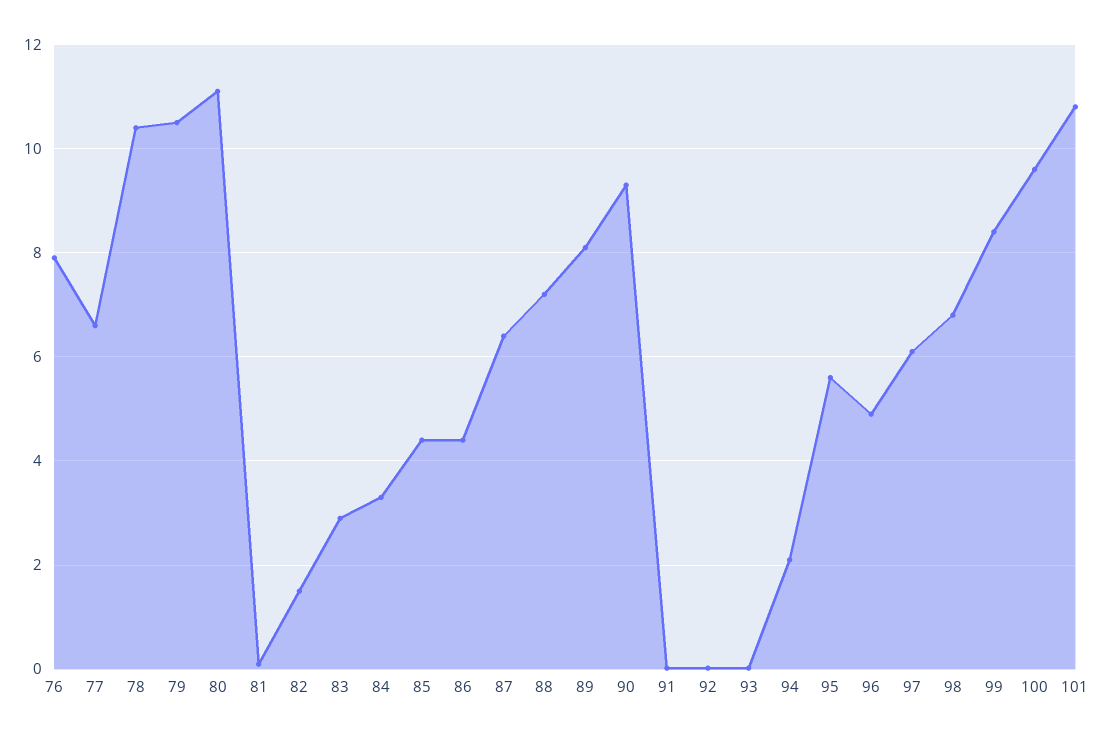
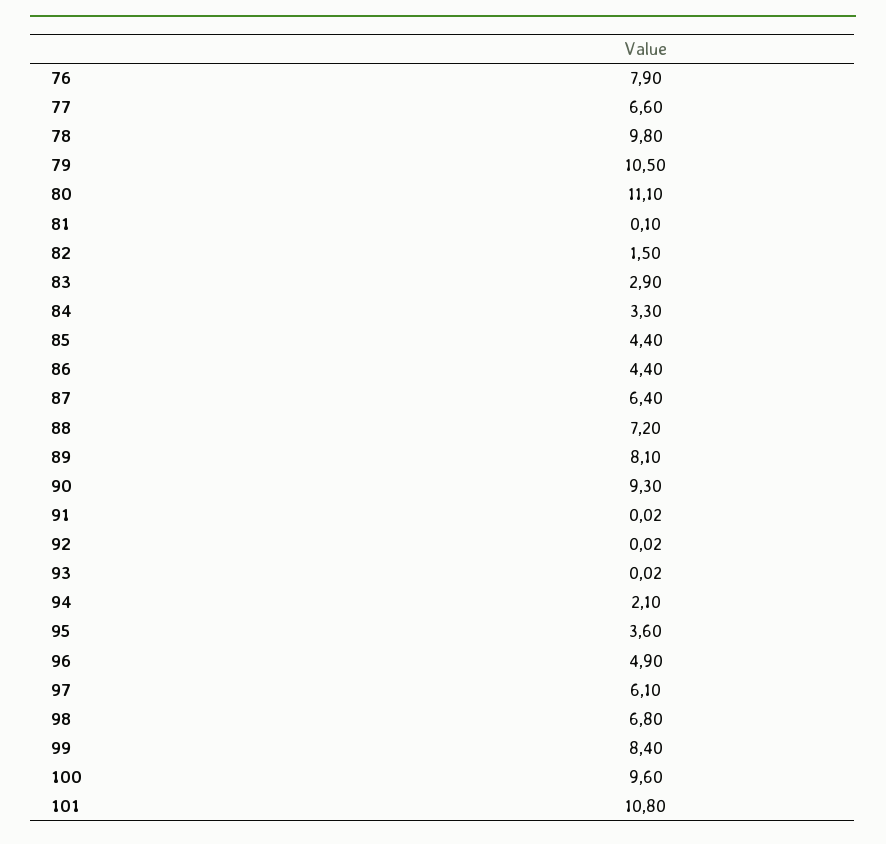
78: 10.4 -> 9.8
95: 5.6 -> 3.6

